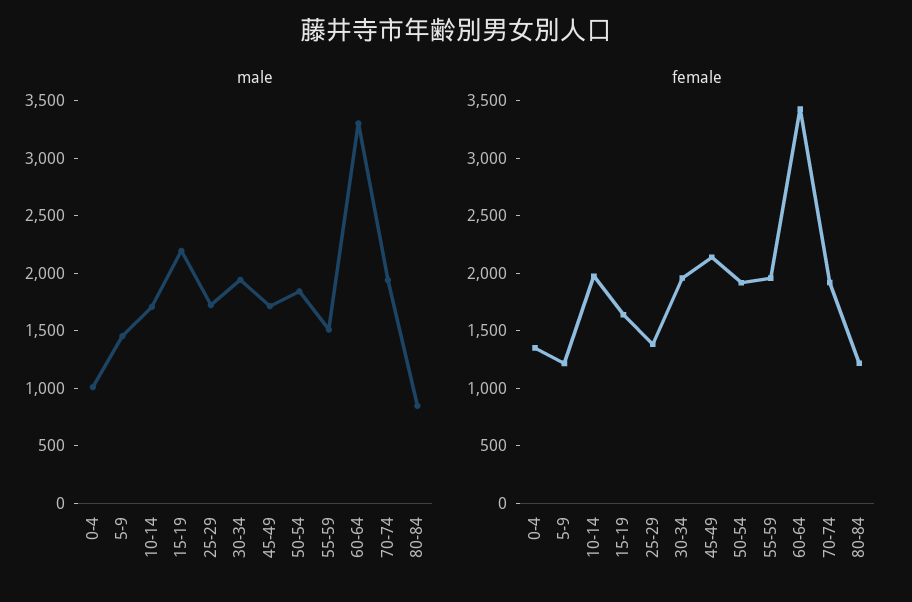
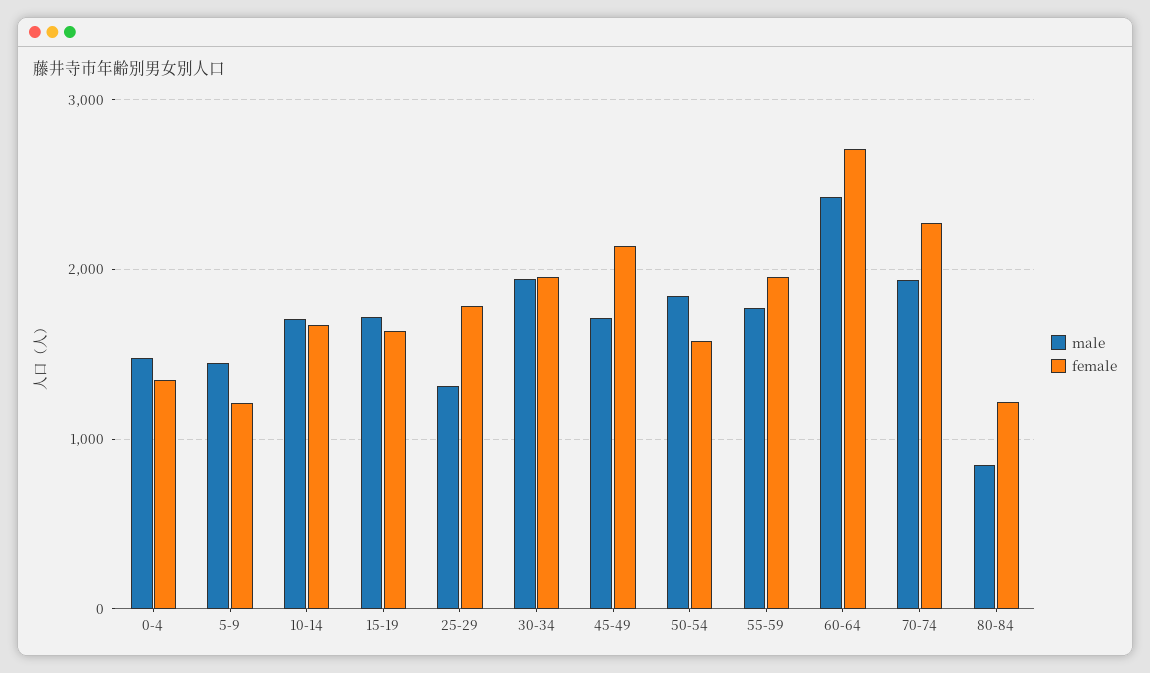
male, 0-4: 1000 -> 1500
male, 15-19: 2200 -> 1700
male, 25-29: 1700 -> 1300
male, 55-59: 1500 -> 1800
male, 60-64: 3300 -> 2400
female, 10-14: 2000 -> 1700
female, 25-29: 1400 -> 1800
female, 50-54: 1900 -> 1600
female, 60-64: 3400 -> 2700
female, 70-74: 1900 -> 2300

